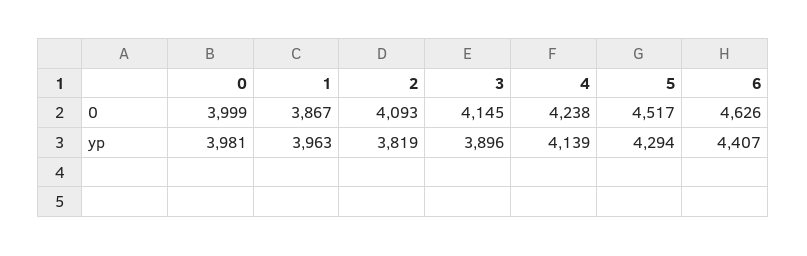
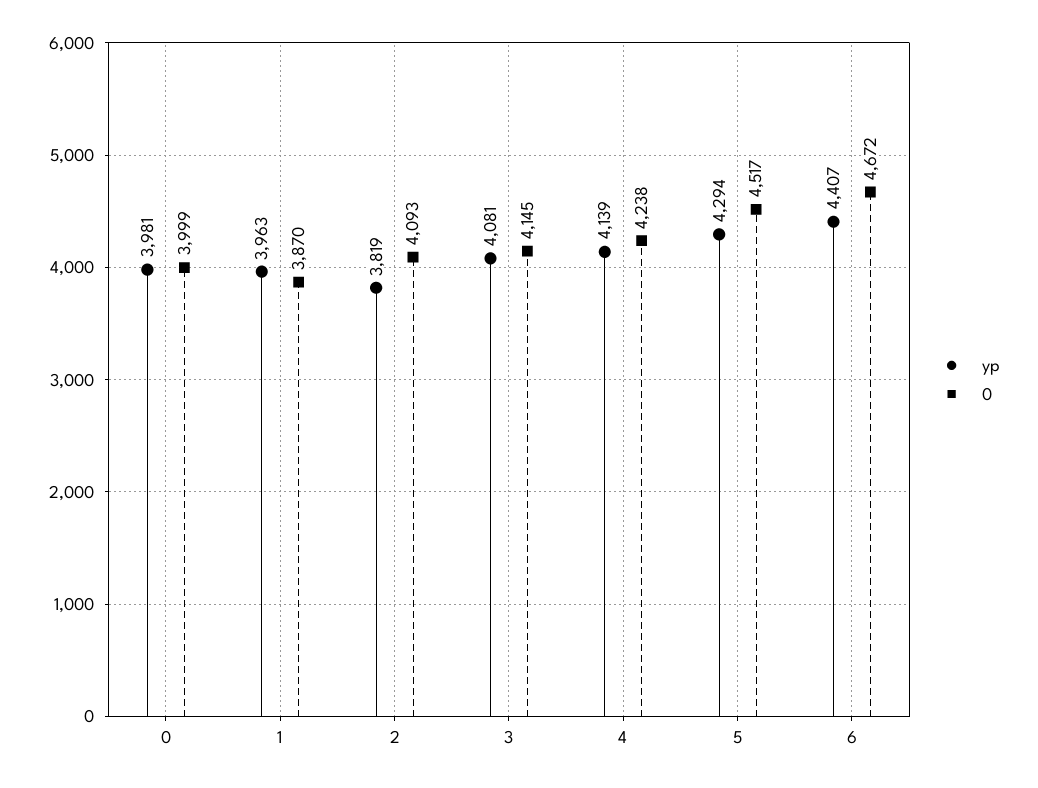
0, 1: 3867 -> 3870
0, 6: 4626 -> 4672
yp, 3: 3896 -> 4081

